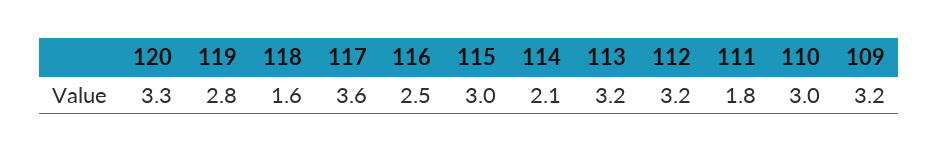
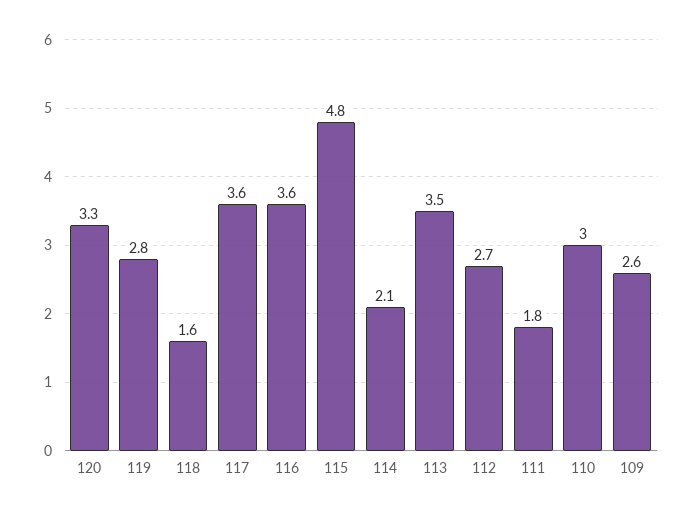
116: 2.5 -> 3.6
115: 3 -> 4.8
113: 3.2 -> 3.5
112: 3.2 -> 2.7
109: 3.2 -> 2.6

